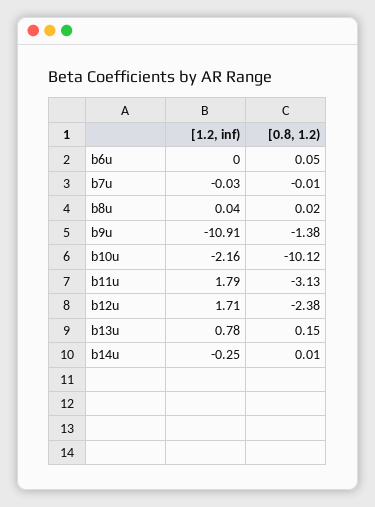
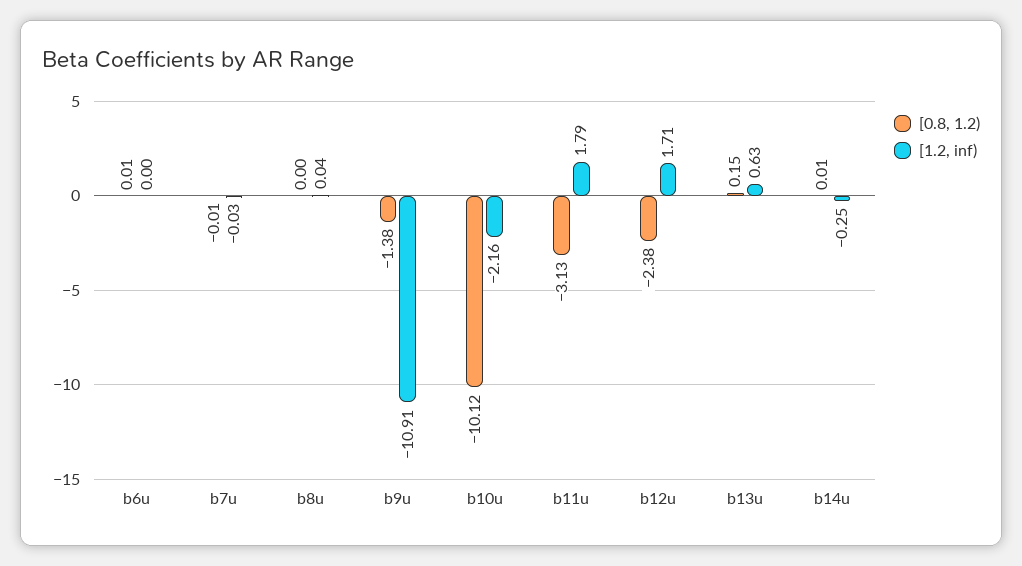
[0.8, 1.2), b6u: 0.05 -> 0.01
[0.8, 1.2), b8u: 0.02 -> 0
[1.2, inf), b13u: 0.78 -> 0.63

